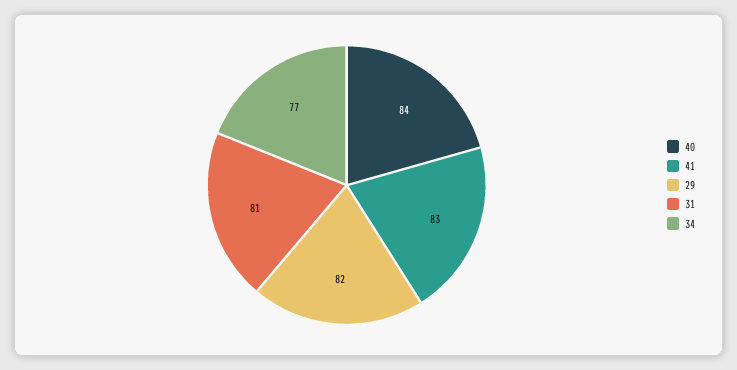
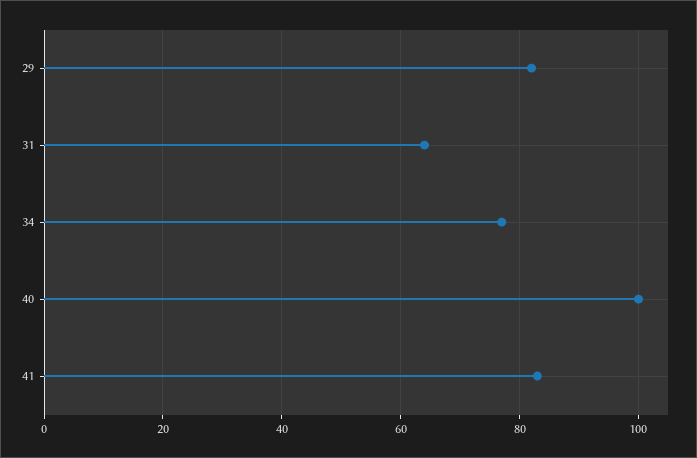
40: 84 -> 100
31: 81 -> 65

